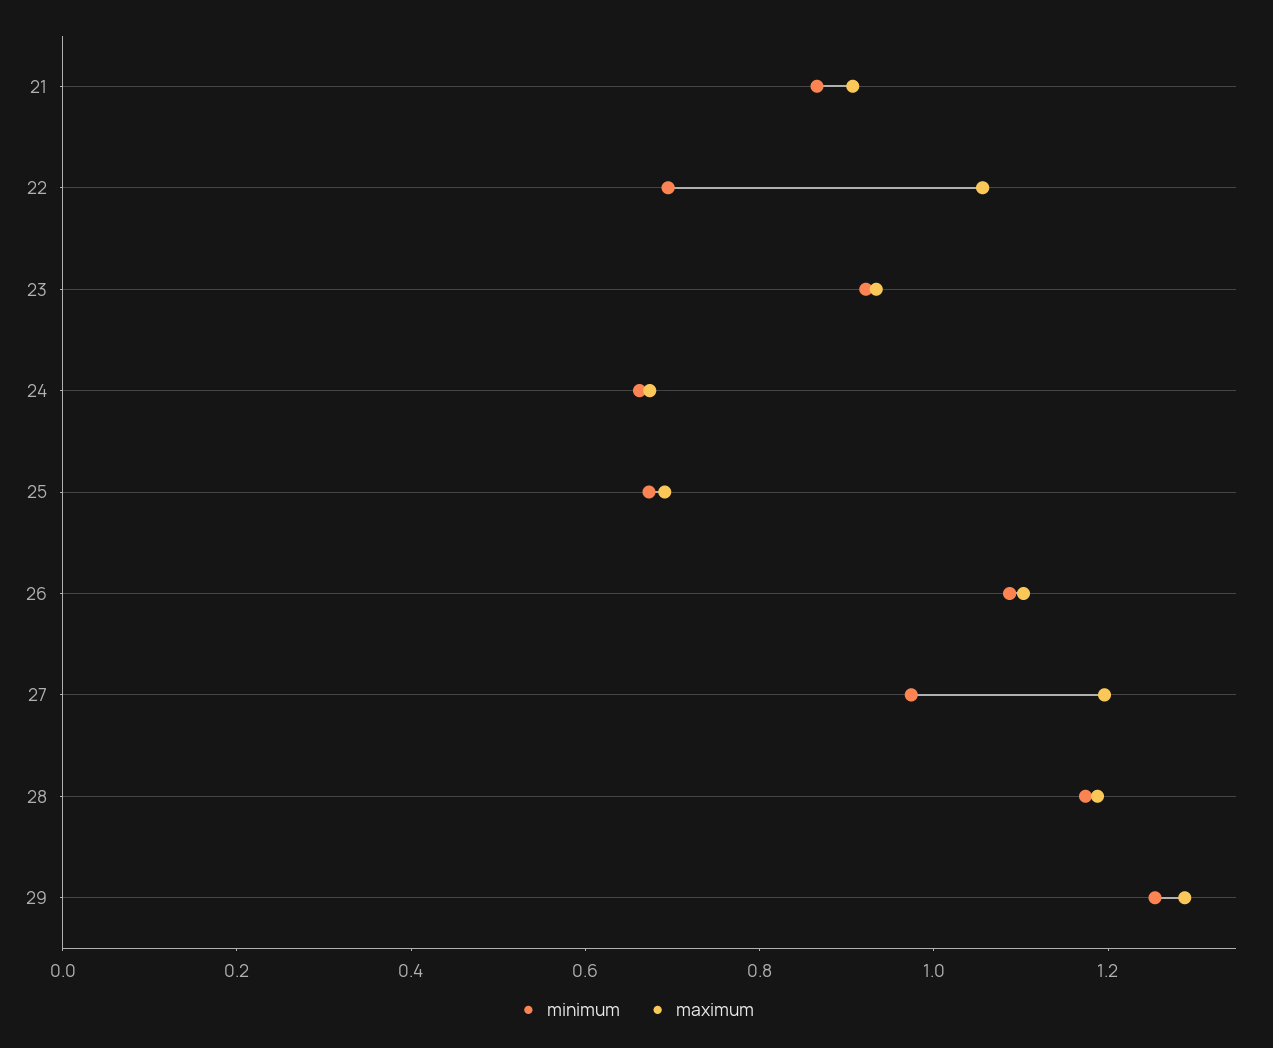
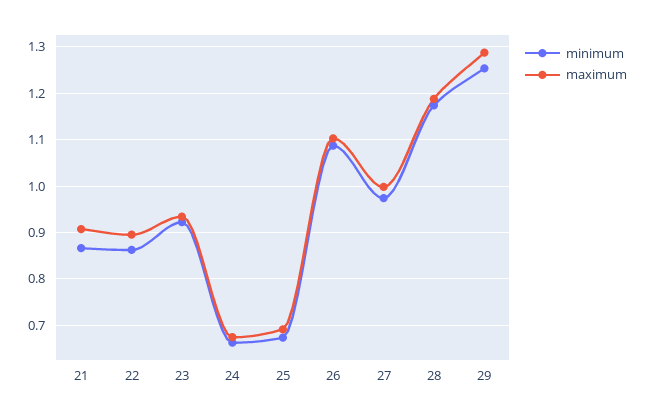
minimum, 22: 0.7 -> 0.86
maximum, 22: 1.05 -> 0.9
maximum, 27: 1.2 -> 1

